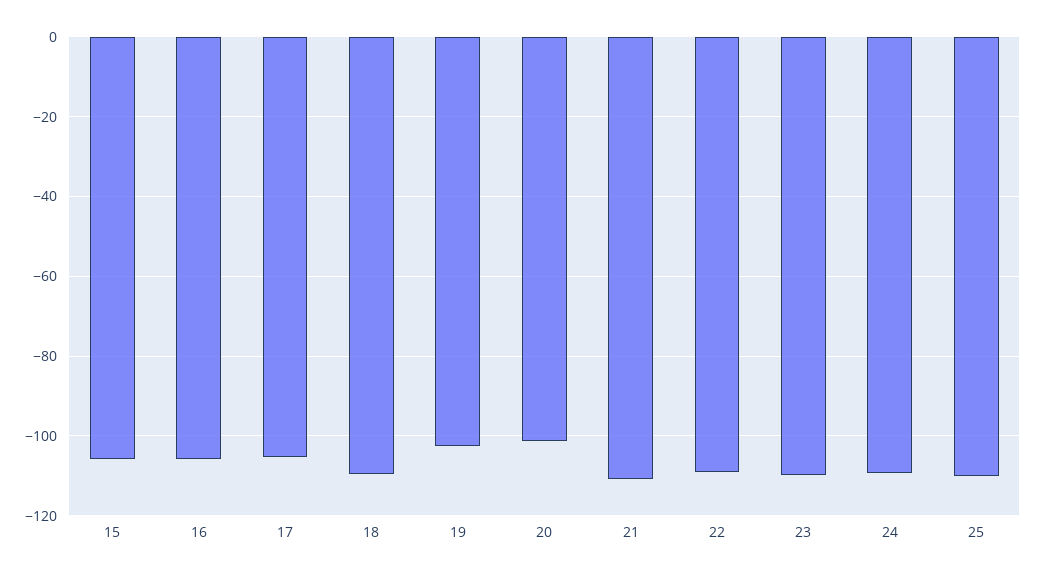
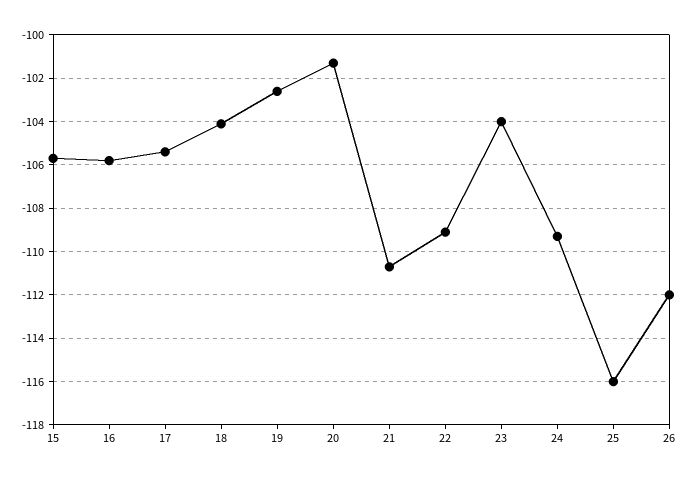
18: -110 -> -104
23: -110 -> -104
25: -110 -> -116
26: none -> -112

